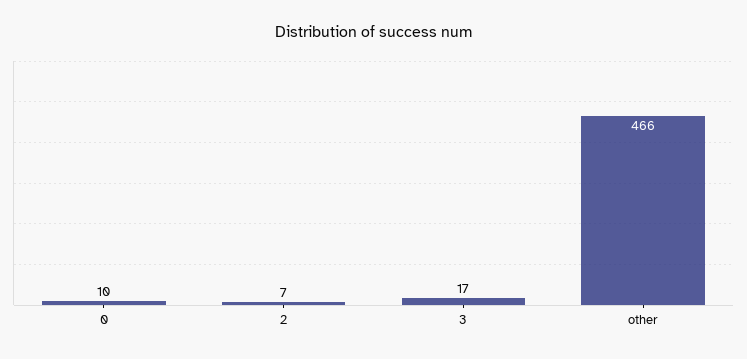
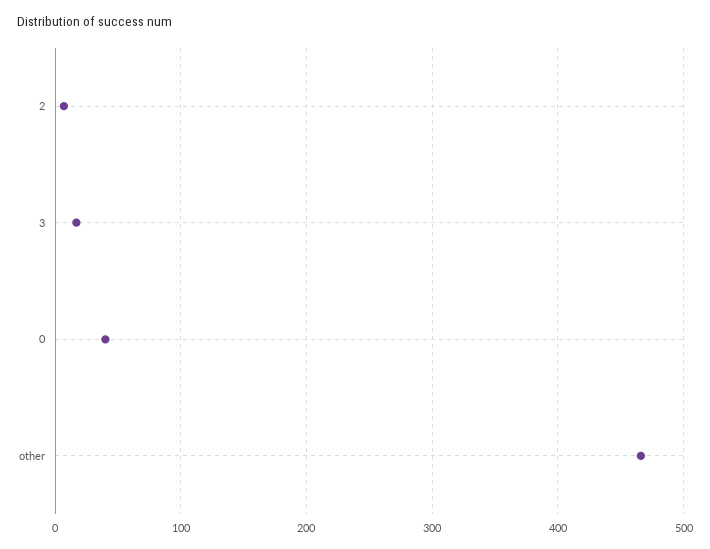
0: 10 -> 40

